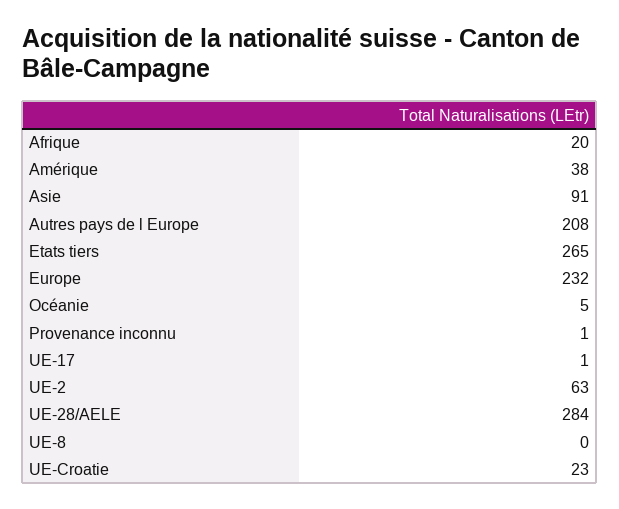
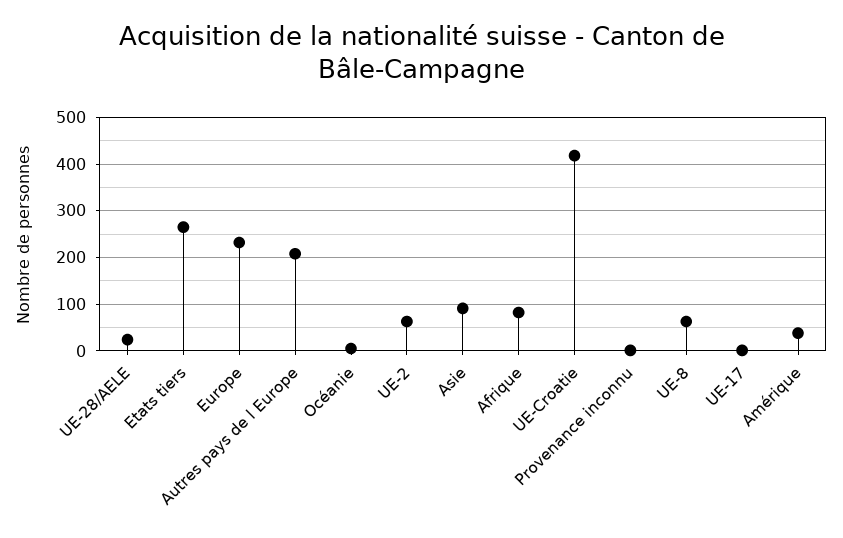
Afrique: 20 -> 80
UE-28/AELE: 284 -> 20
UE-8: 0 -> 60
UE-Croatie: 23 -> 420

